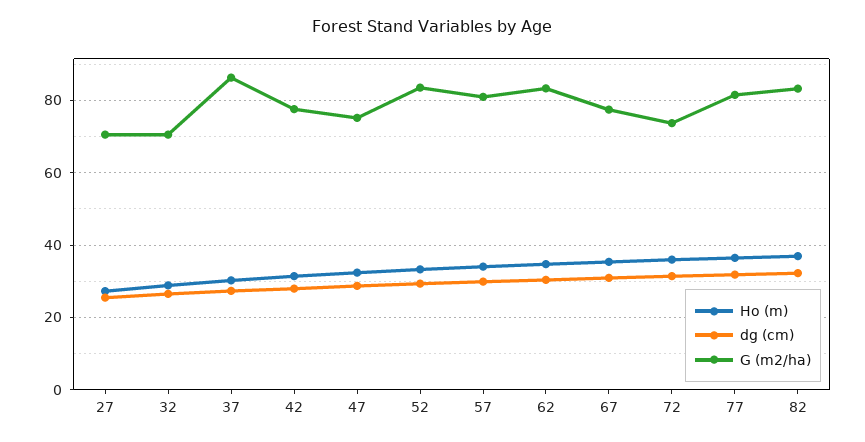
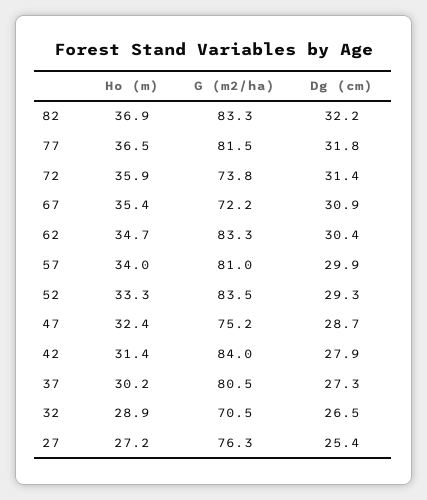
G (m2/ha), 27: 70 -> 76.3
G (m2/ha), 37: 86 -> 80.5
G (m2/ha), 42: 78 -> 84
G (m2/ha), 67: 78 -> 72.2

